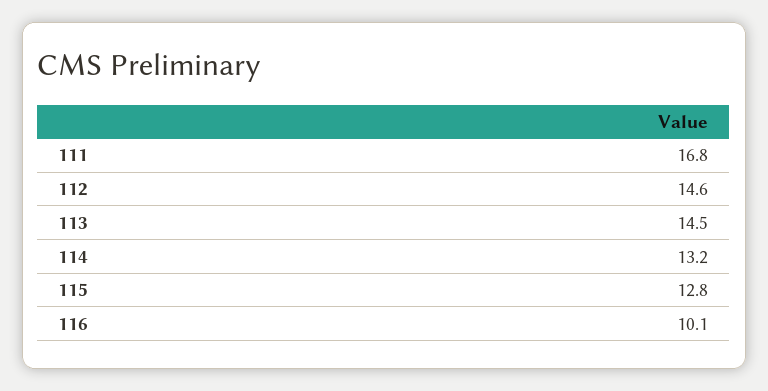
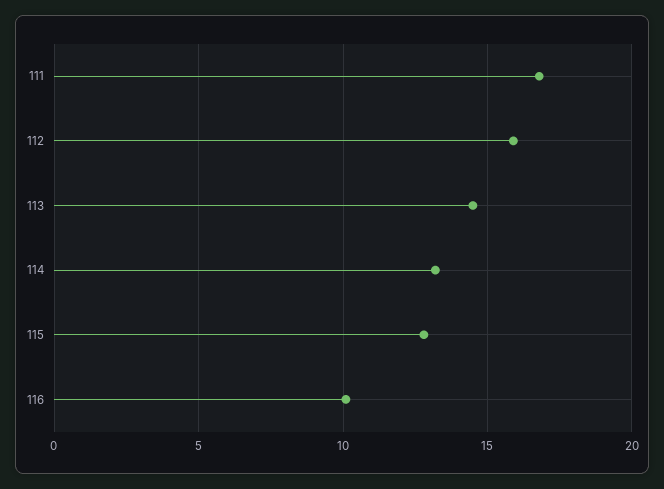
112: 14.6 -> 16

